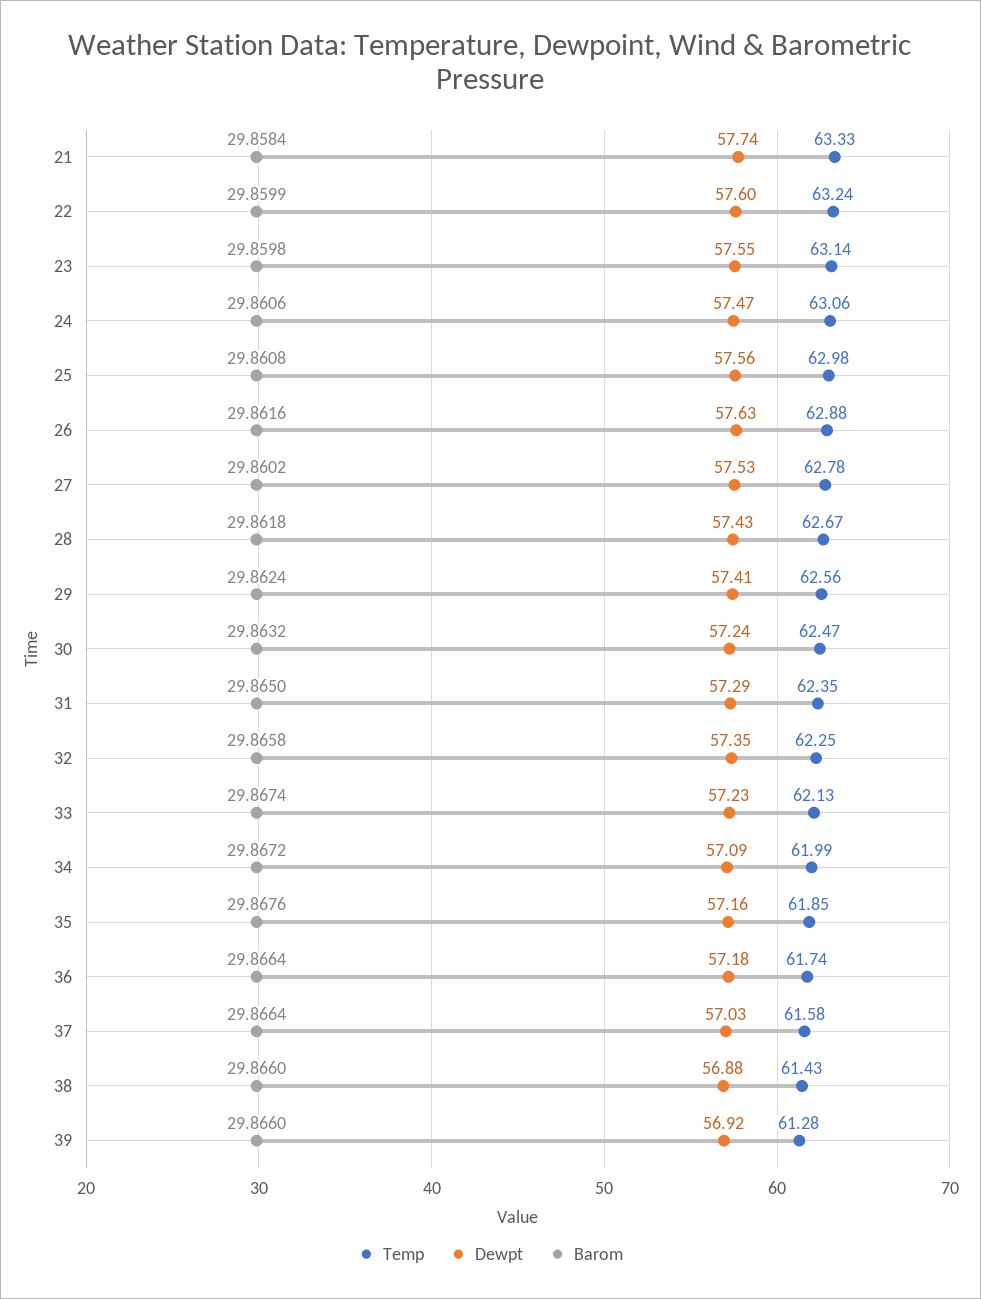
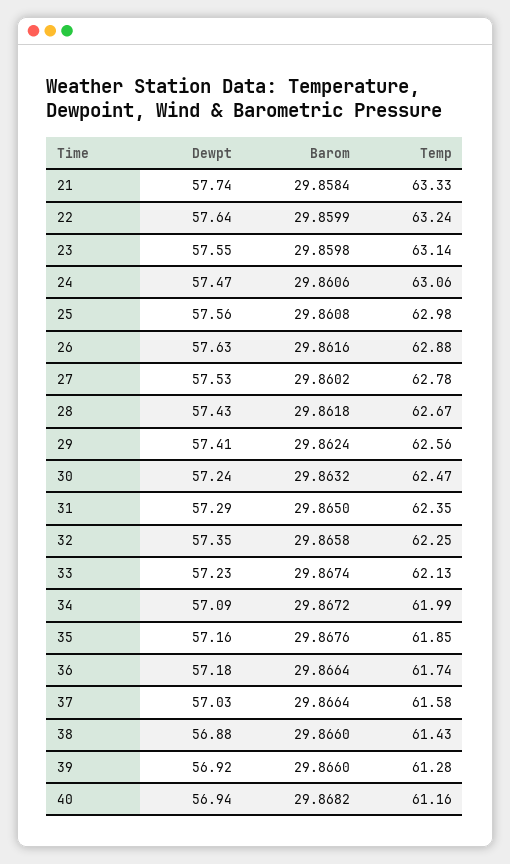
Dewpt, 22: 57.6 -> 57.64
Dewpt, 40: none -> 56.94
Barom, 40: none -> 29.8682
Temp, 40: none -> 61.16

